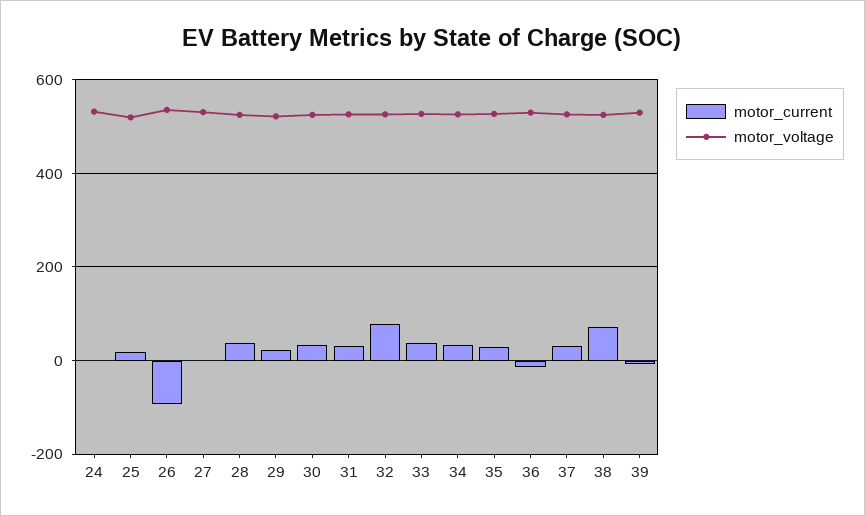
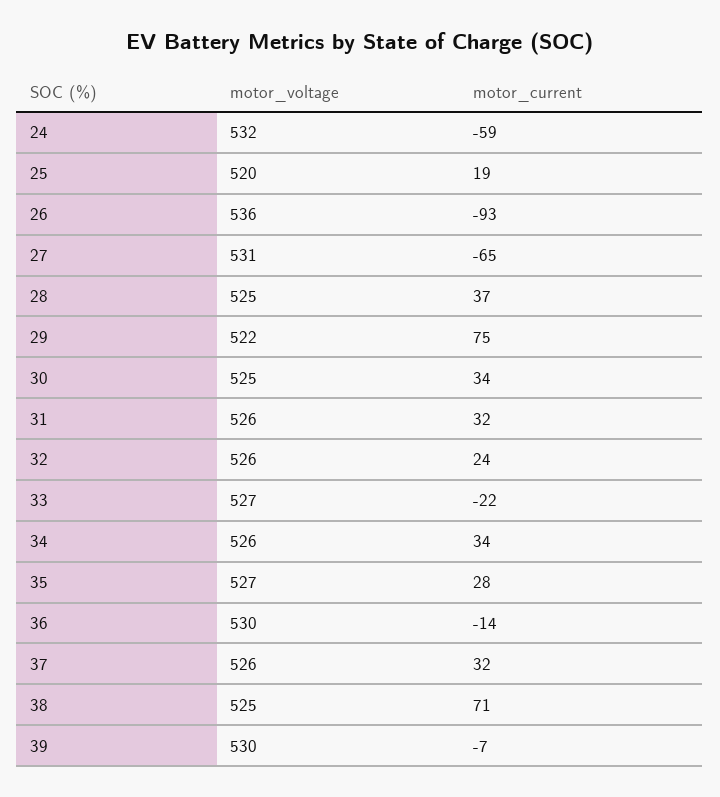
motor_current, 24: 0 -> -59
motor_current, 27: 0 -> -65
motor_current, 29: 20 -> 75
motor_current, 32: 80 -> 24
motor_current, 33: 40 -> -22

